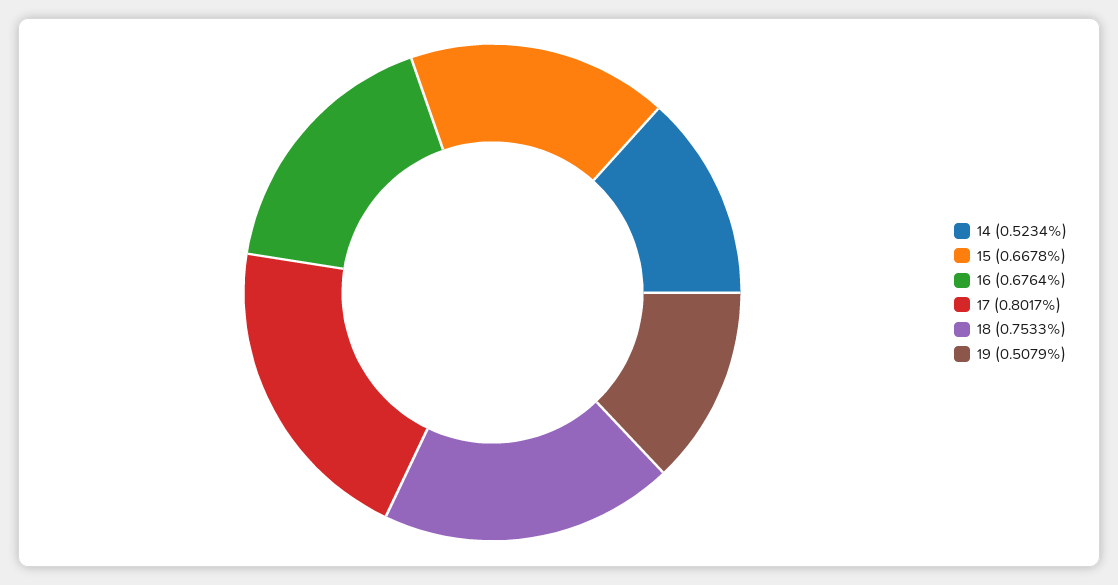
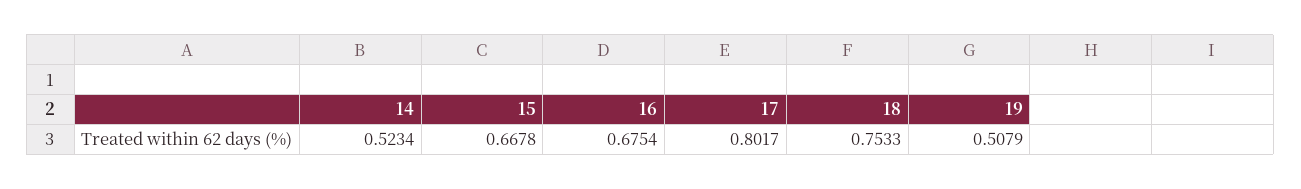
16: 0.6764 -> 0.6754

